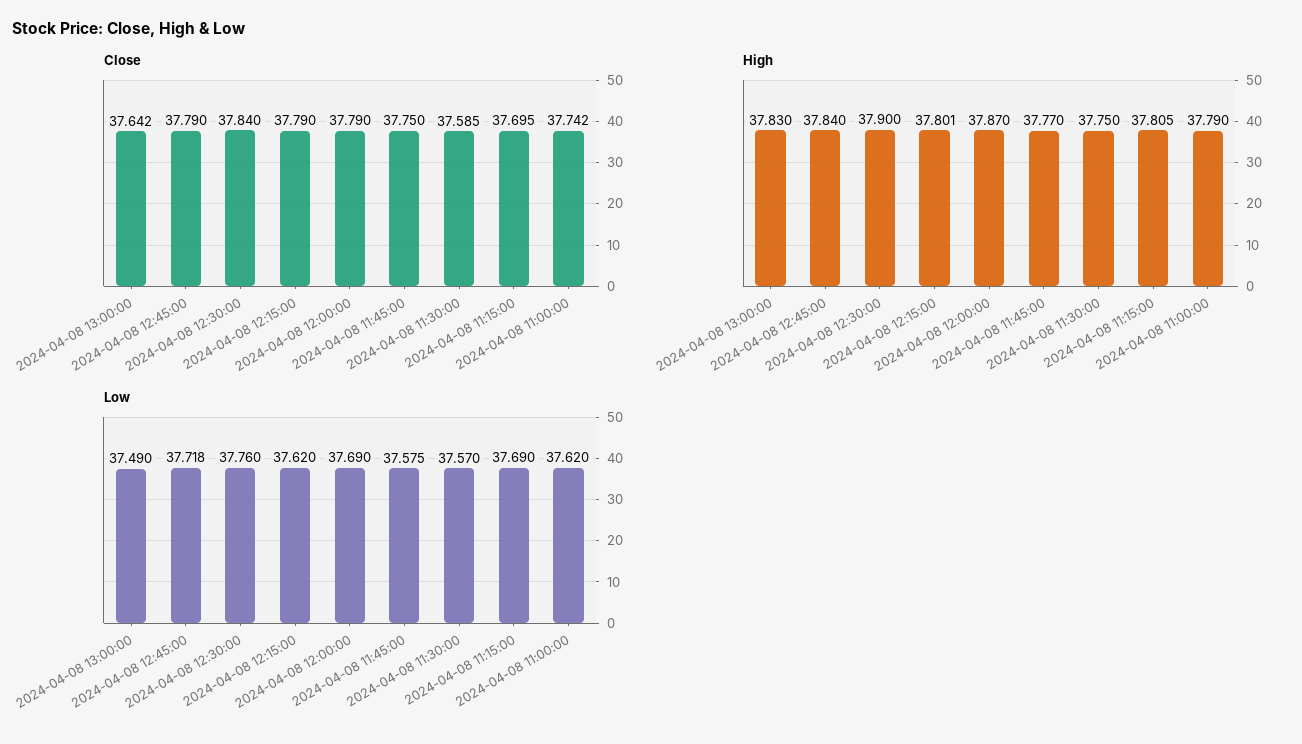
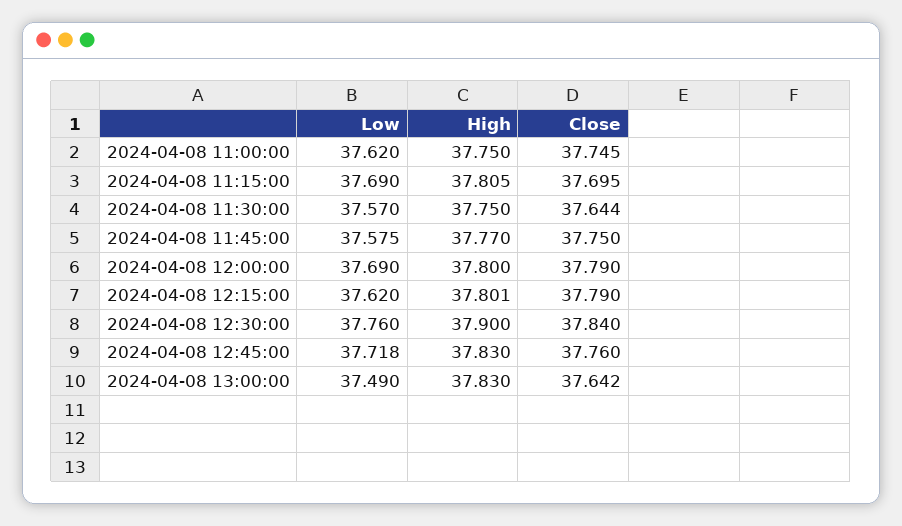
Close, 2024-04-08 12:45:00: 37.79 -> 37.76
Close, 2024-04-08 11:30:00: 37.585 -> 37.644
Close, 2024-04-08 11:00:00: 37.742 -> 37.745
High, 2024-04-08 12:45:00: 37.84 -> 37.83
High, 2024-04-08 12:00:00: 37.87 -> 37.8
High, 2024-04-08 11:00:00: 37.79 -> 37.75

